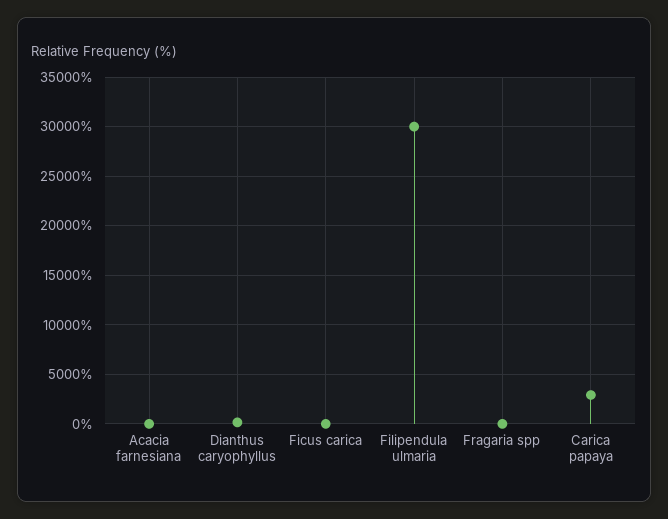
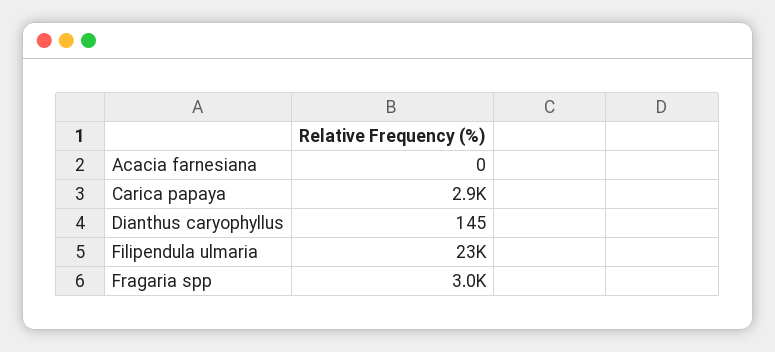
Ficus carica: 0 -> none
Filipendula ulmaria: 30000 -> 23000
Fragaria spp: 0 -> 3000

